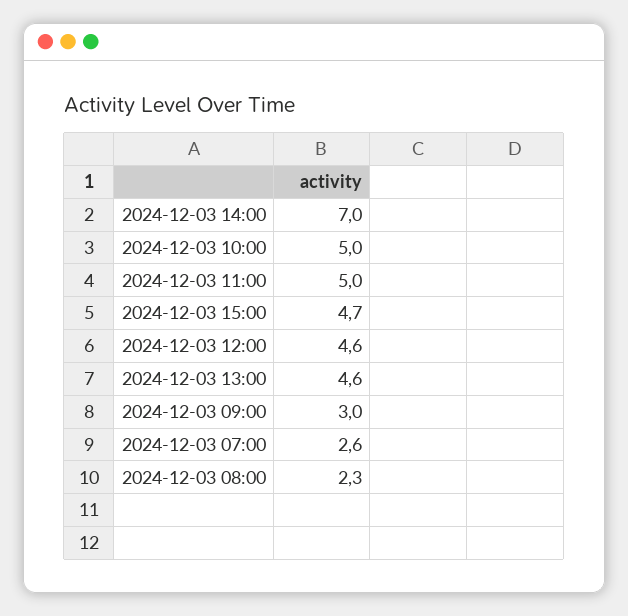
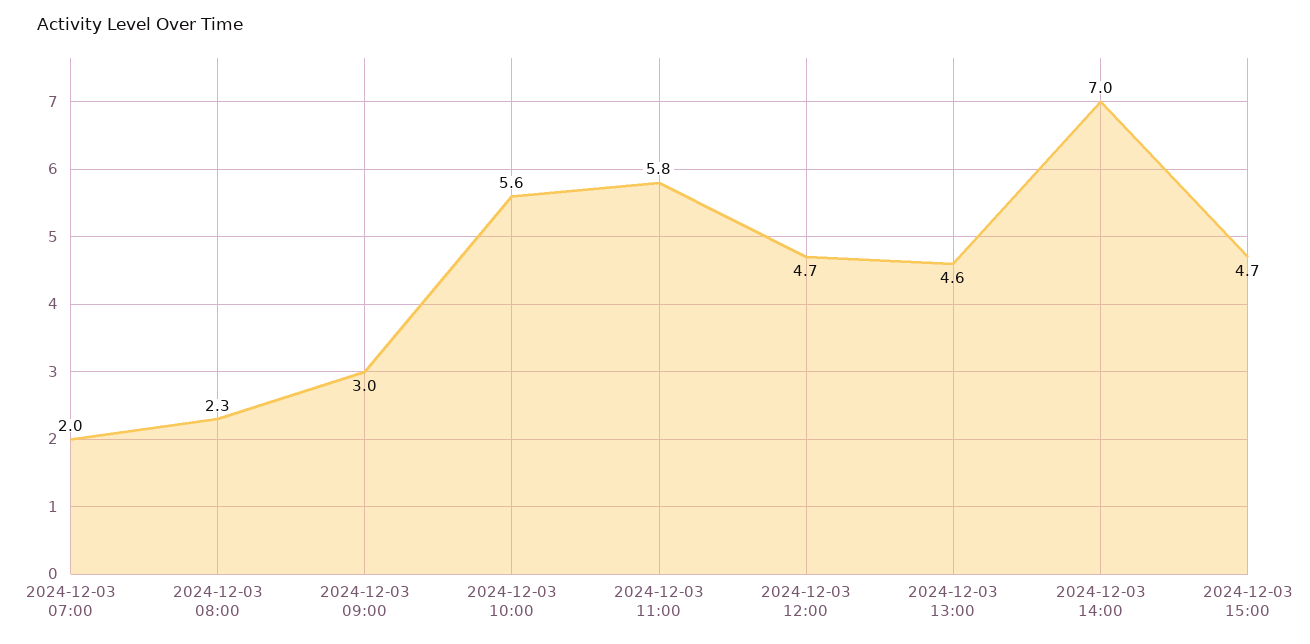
2024-12-03 10:00: 5 -> 5.6
2024-12-03 11:00: 5 -> 5.8
2024-12-03 12:00: 4.6 -> 4.7
2024-12-03 07:00: 2.6 -> 2

